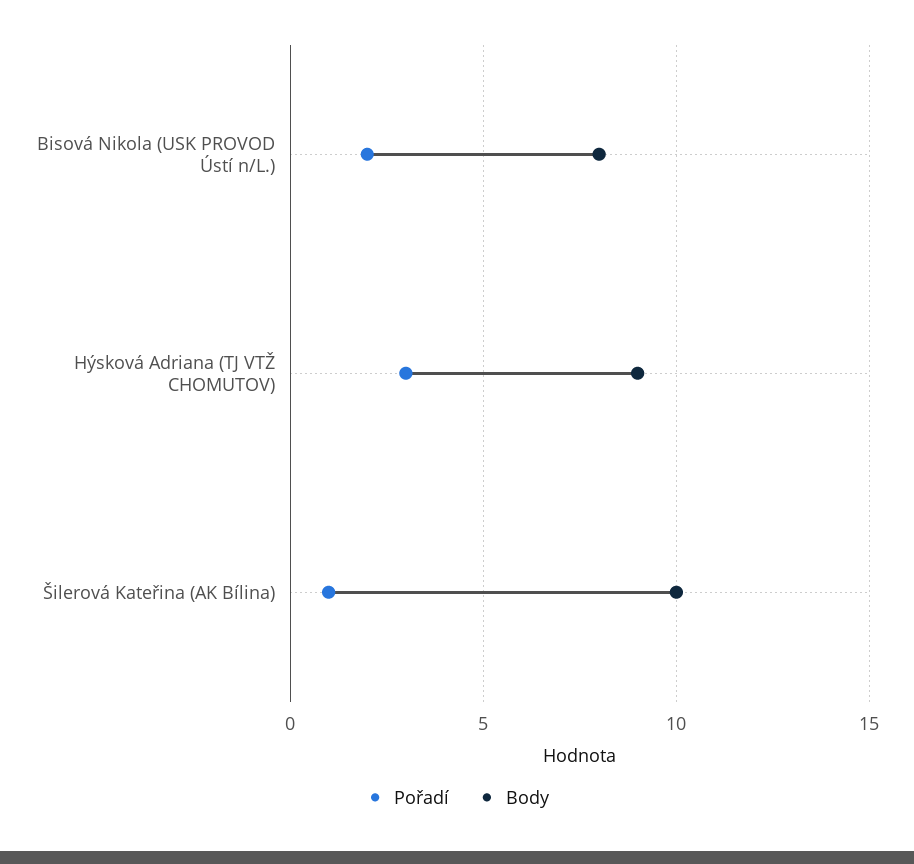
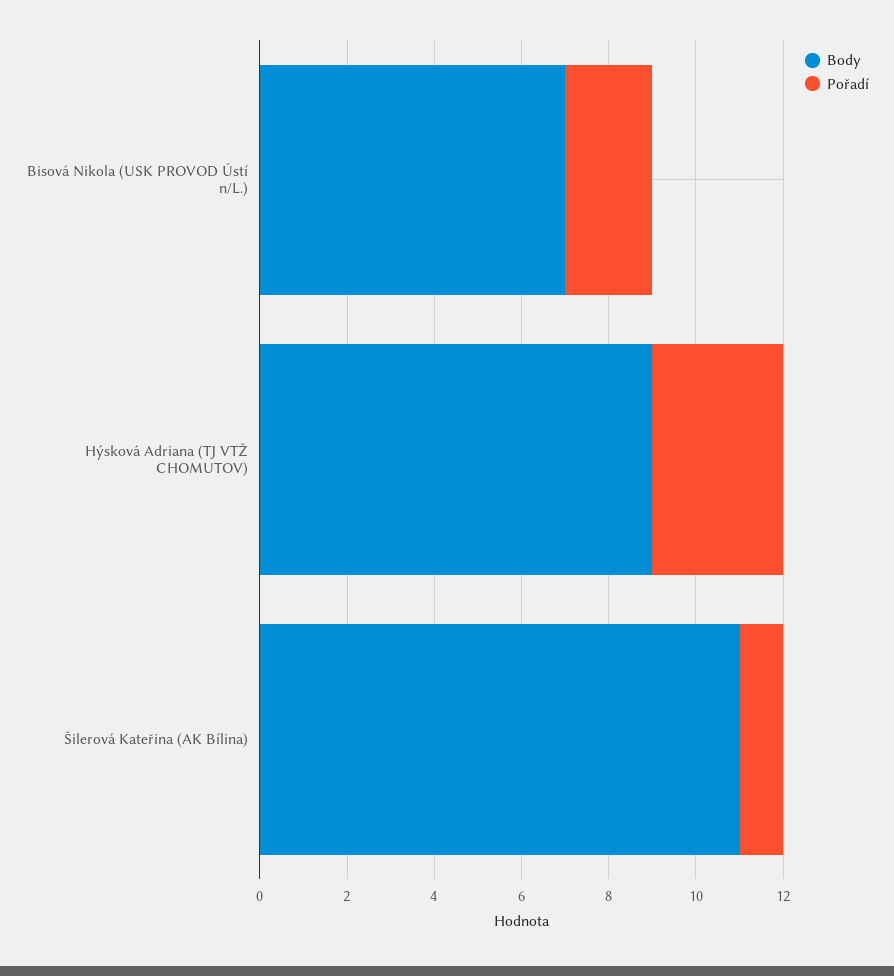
Body, Bisová Nikola (USK PROVOD Ústí n/L.): 8 -> 7
Body, Šilerová Kateřina (AK Bílina): 10 -> 11

